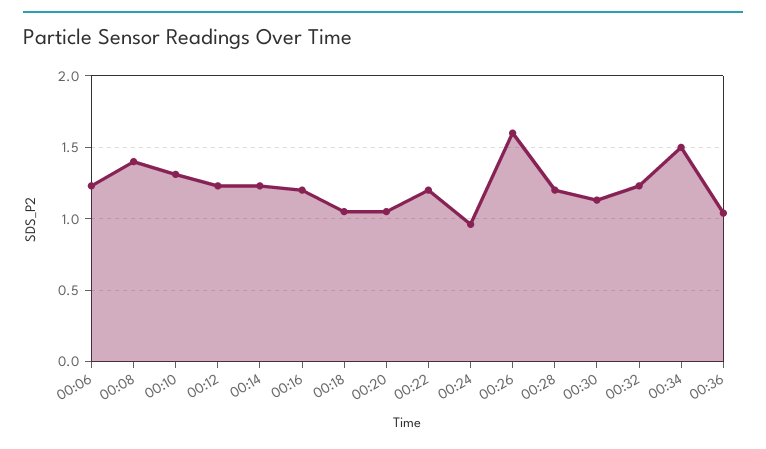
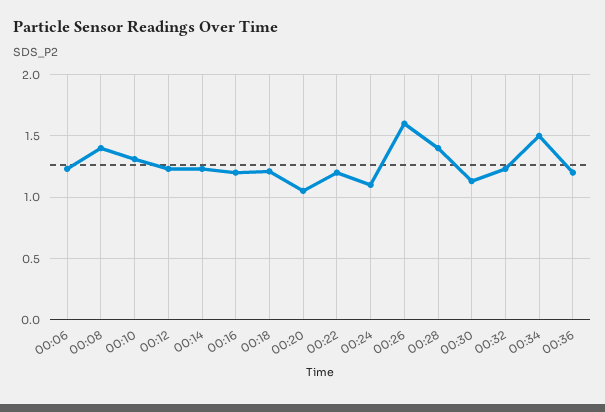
00:18: 1.05 -> 1.2
00:24: 0.95 -> 1.1
00:28: 1.2 -> 1.4
00:36: 1.05 -> 1.2

